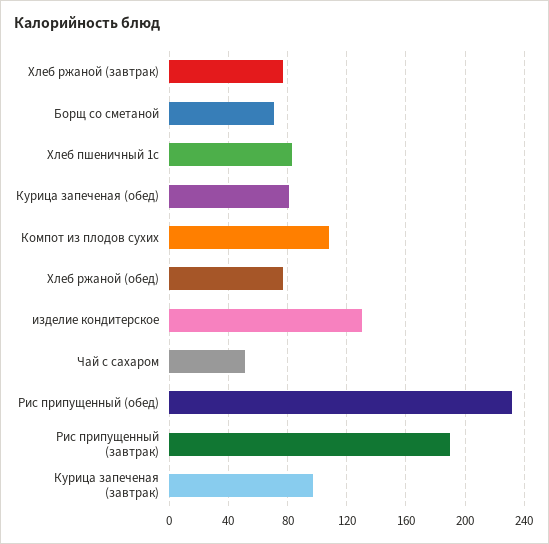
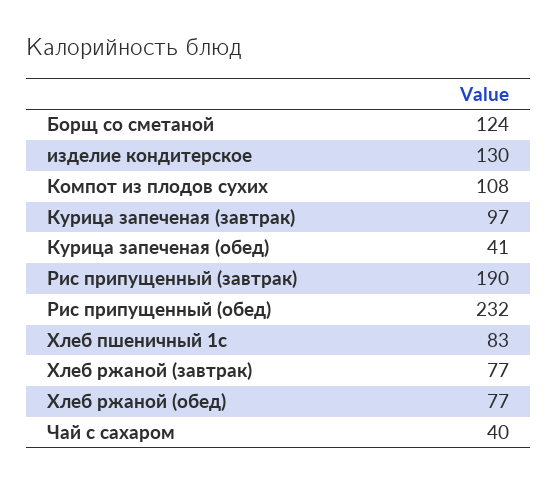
Борщ со сметаной: 70 -> 124
Курица запеченая (обед): 80 -> 41
Чай с сахаром: 50 -> 40

